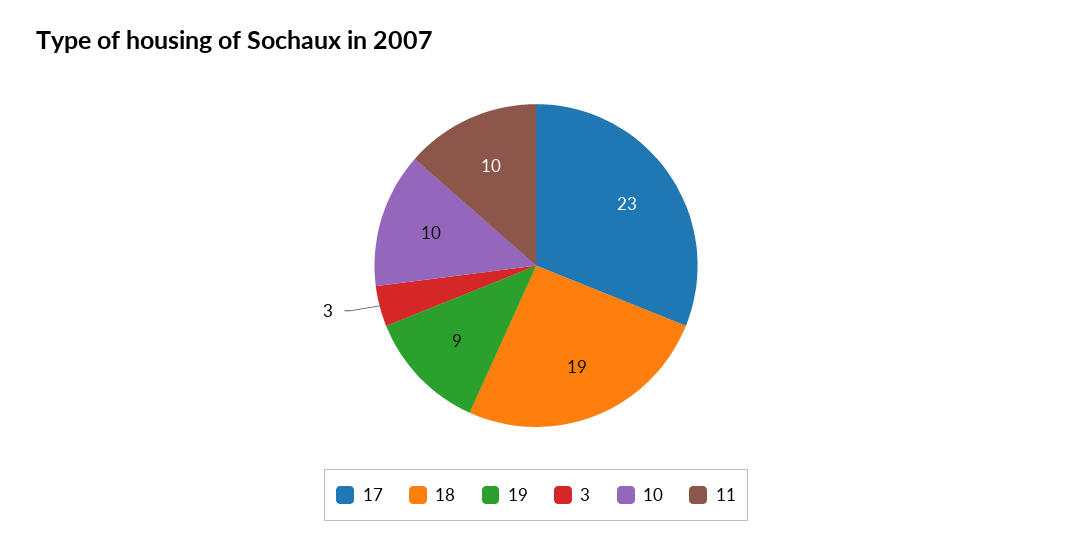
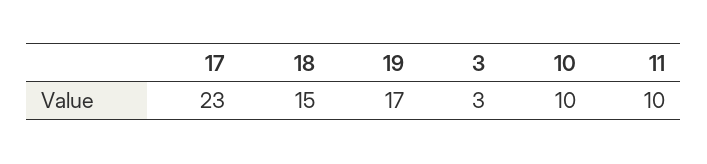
18: 19 -> 15
19: 9 -> 17

